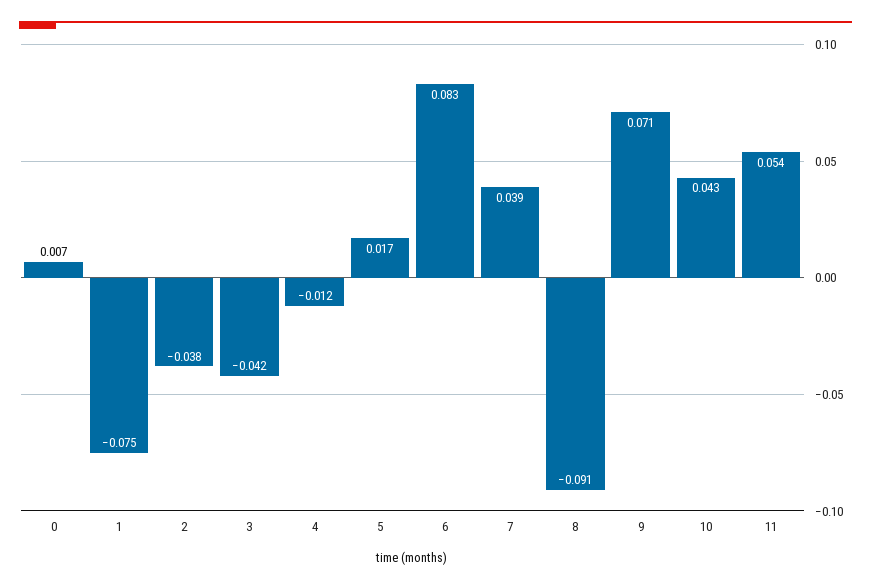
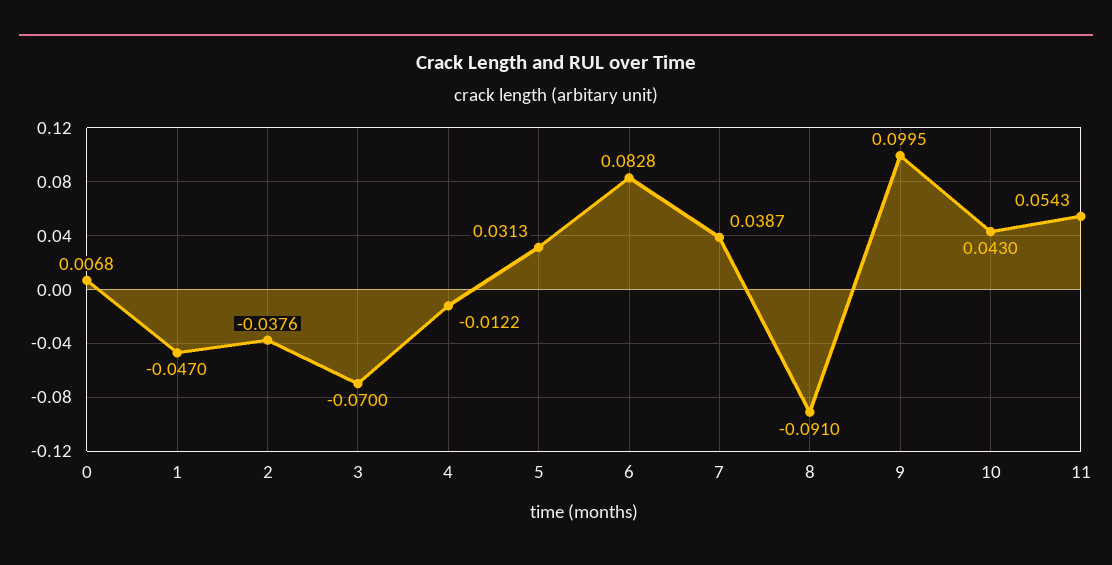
1: -0.075 -> -0.047
3: -0.042 -> -0.07
5: 0.017 -> 0.0313
9: 0.071 -> 0.0995

